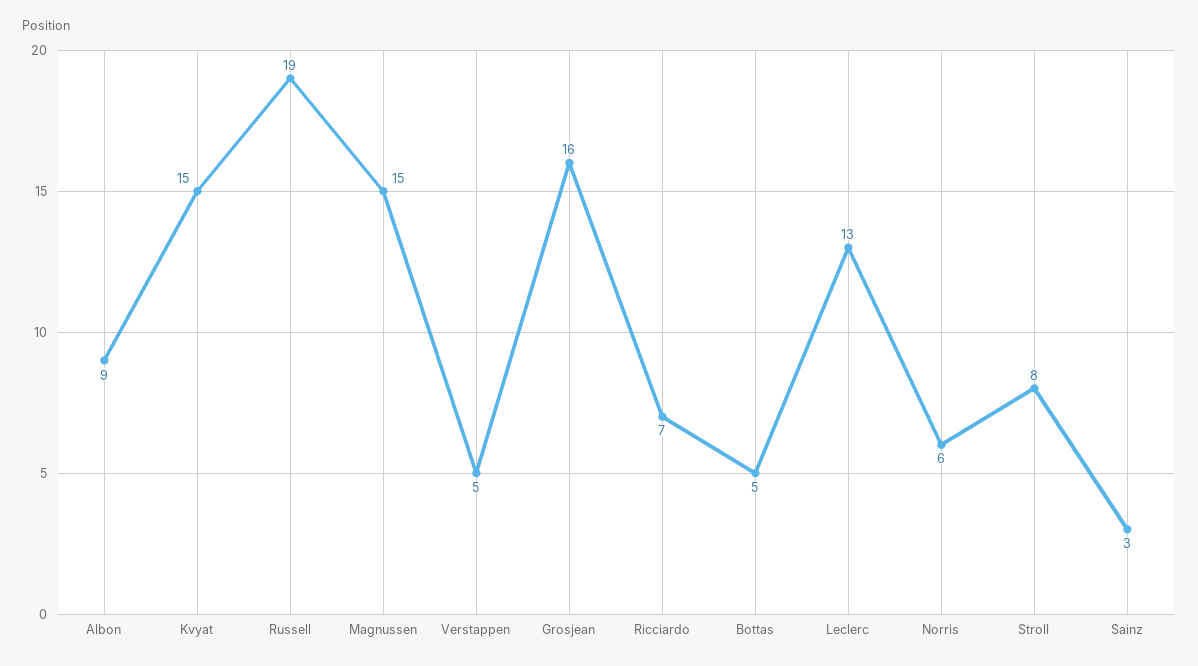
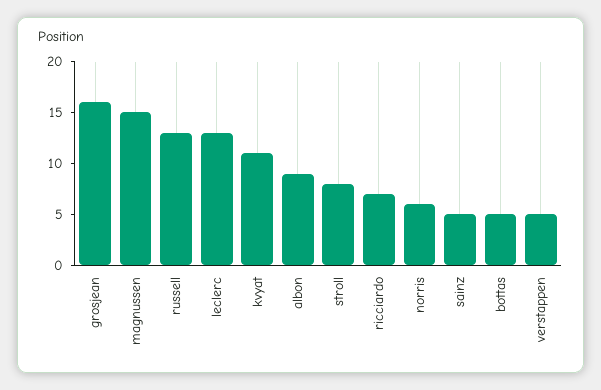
Kvyat: 15 -> 11
Russell: 19 -> 13
Sainz: 3 -> 5

